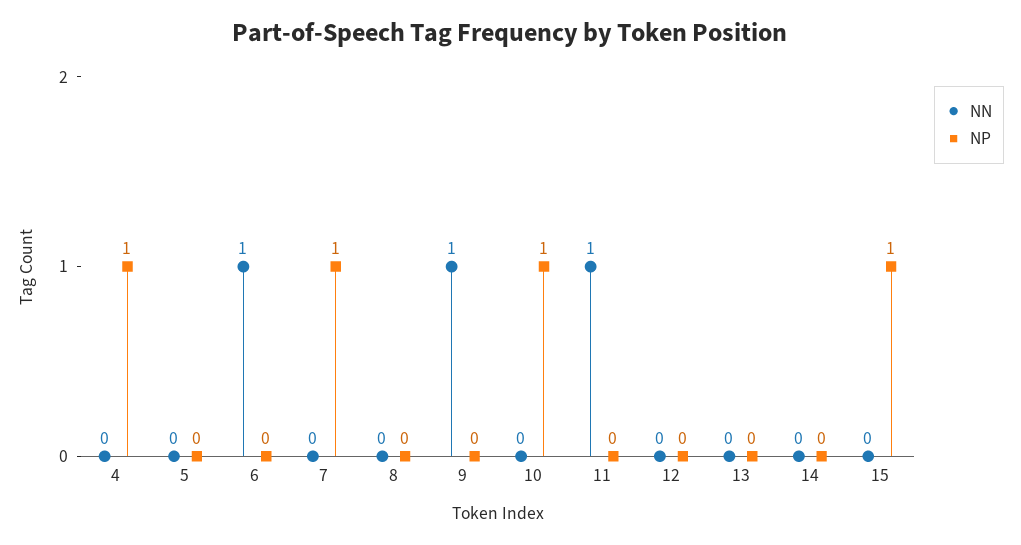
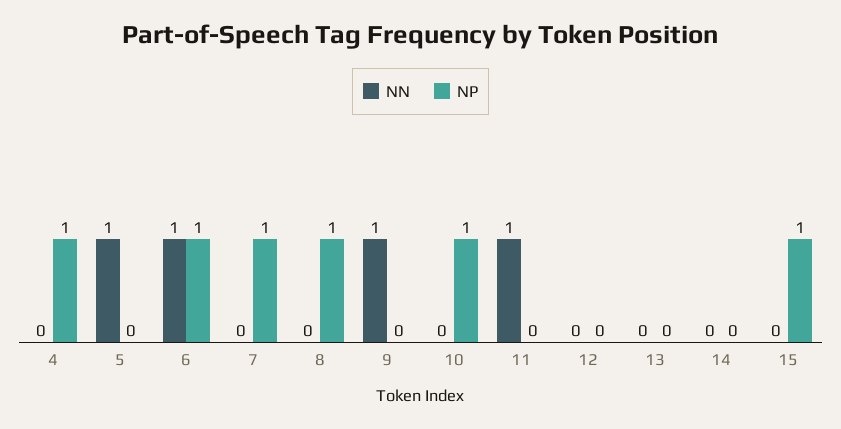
NN, 5: 0 -> 1
NP, 6: 0 -> 1
NP, 8: 0 -> 1

